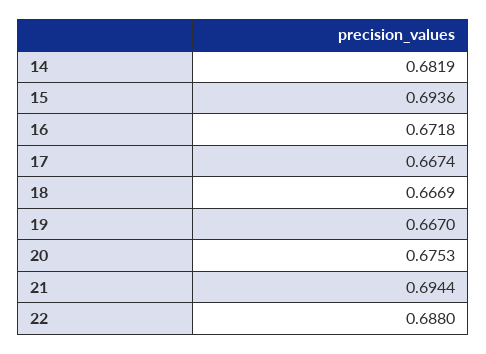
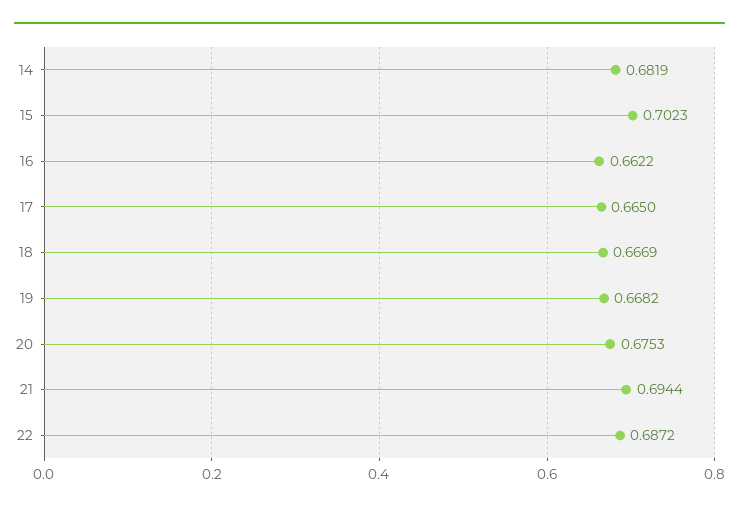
15: 0.6936 -> 0.7023
16: 0.6718 -> 0.6622
17: 0.6674 -> 0.665
19: 0.667 -> 0.6682
22: 0.688 -> 0.6872

